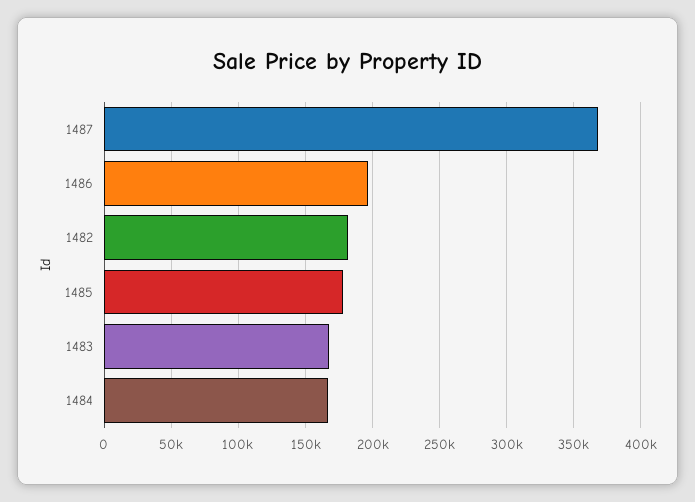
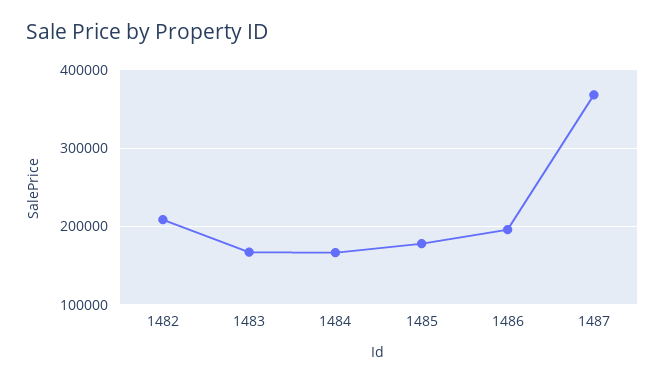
1482: 180000 -> 210000

